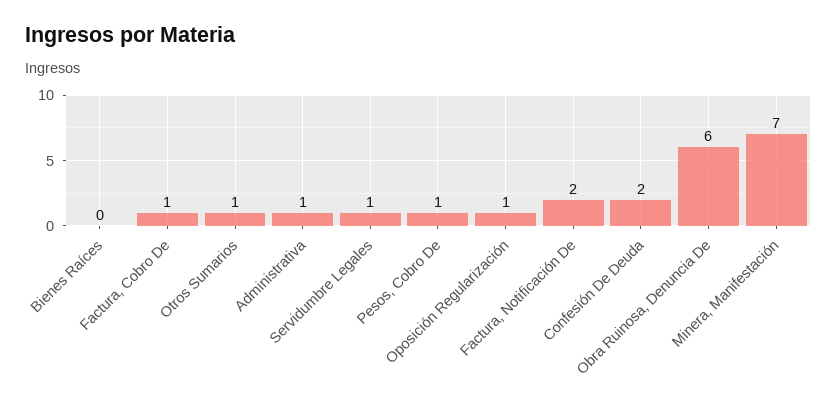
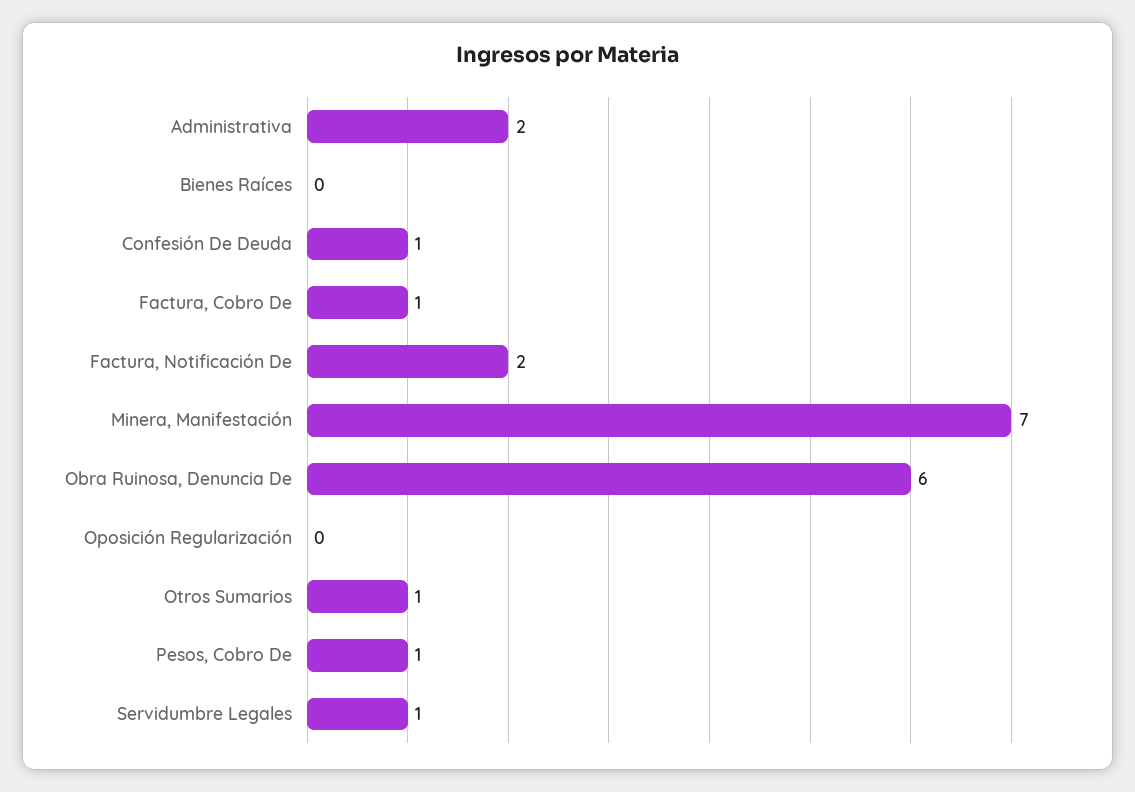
Administrativa: 1 -> 2
Oposición Regularización: 1 -> 0
Confesión De Deuda: 2 -> 1

